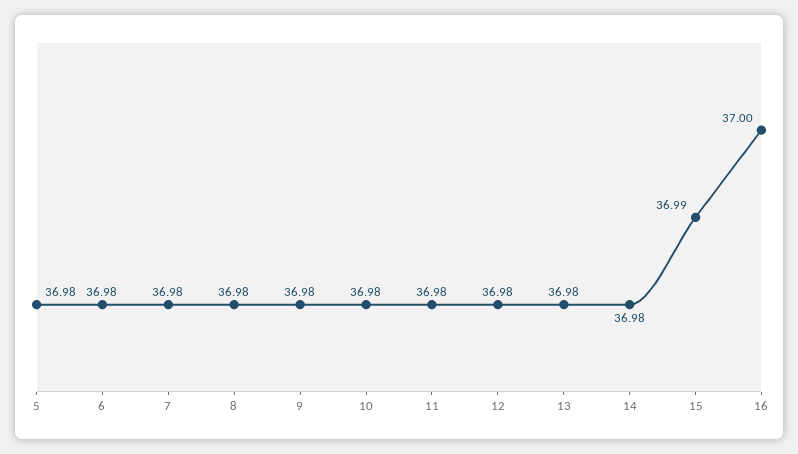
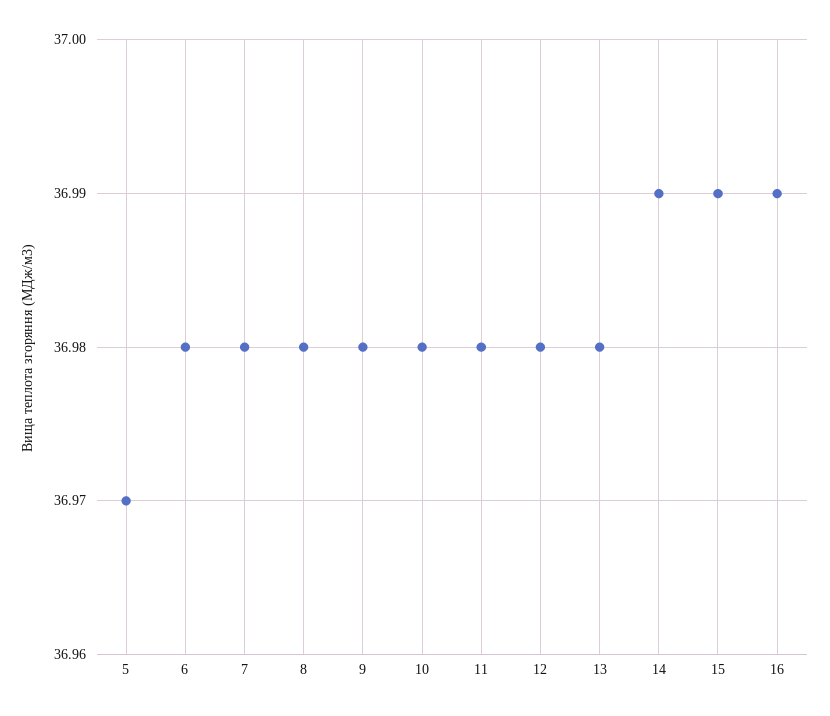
5: 36.98 -> 36.97
14: 36.98 -> 36.99
16: 37 -> 36.99

